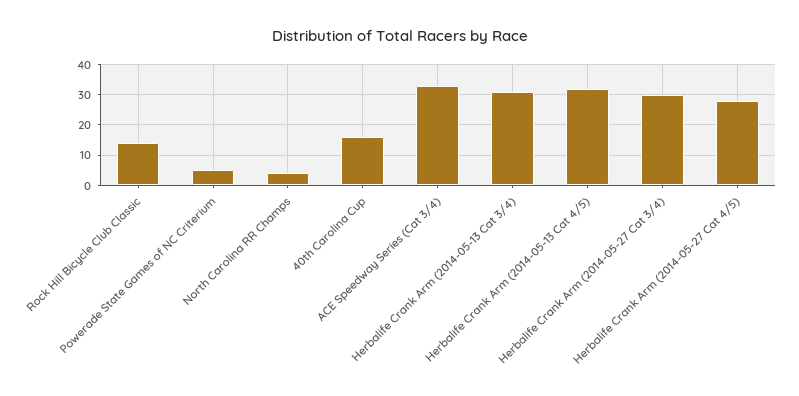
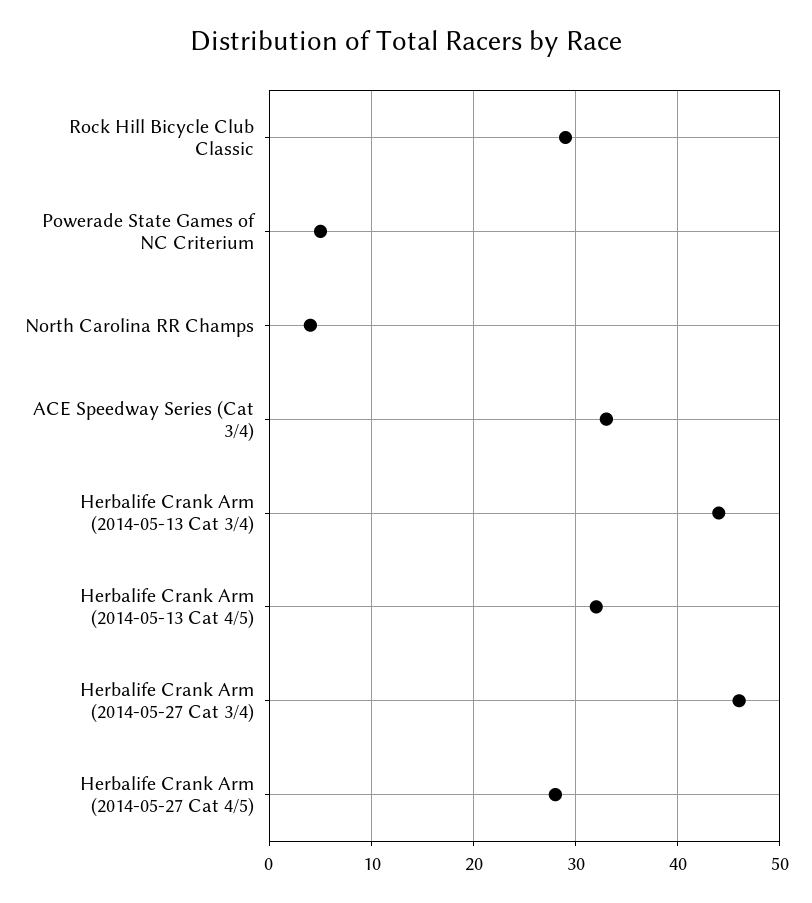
Rock Hill Bicycle Club Classic: 15 -> 29
40th Carolina Cup: 15 -> none
Herbalife Crank Arm (2014-05-13 Cat 3/4): 30 -> 44
Herbalife Crank Arm (2014-05-27 Cat 3/4): 30 -> 46

